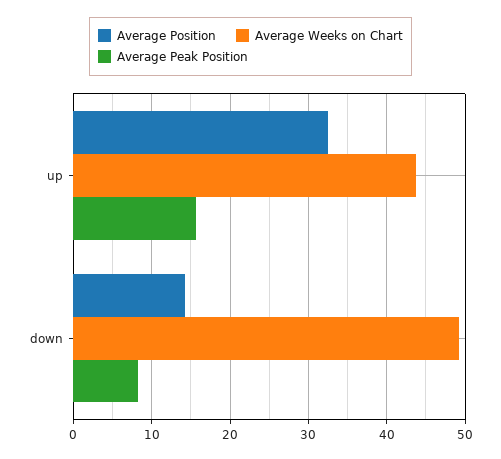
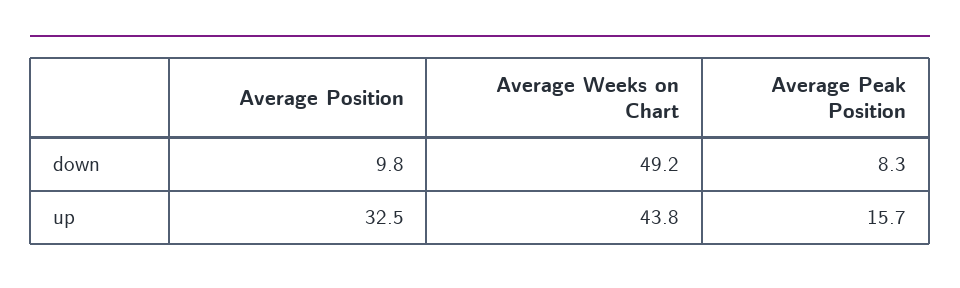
Average Position, down: 14 -> 9.8

